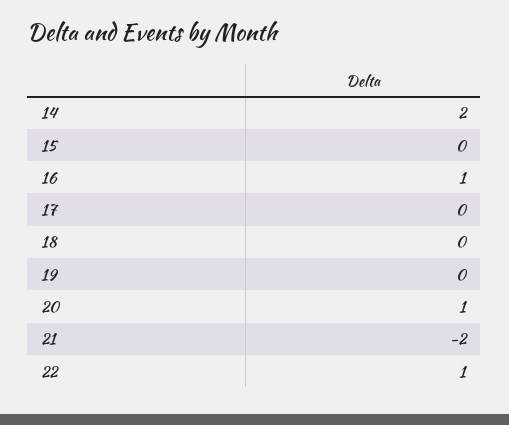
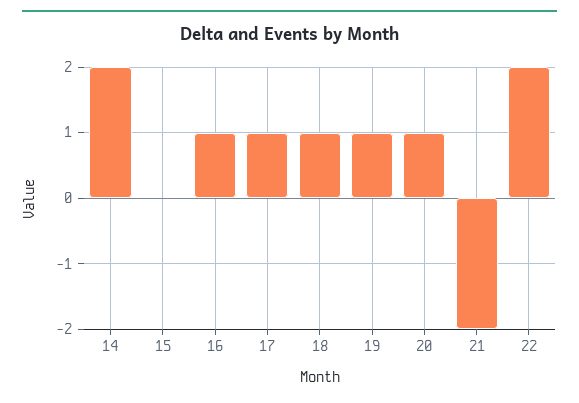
17: 0 -> 1
18: 0 -> 1
19: 0 -> 1
22: 1 -> 2

